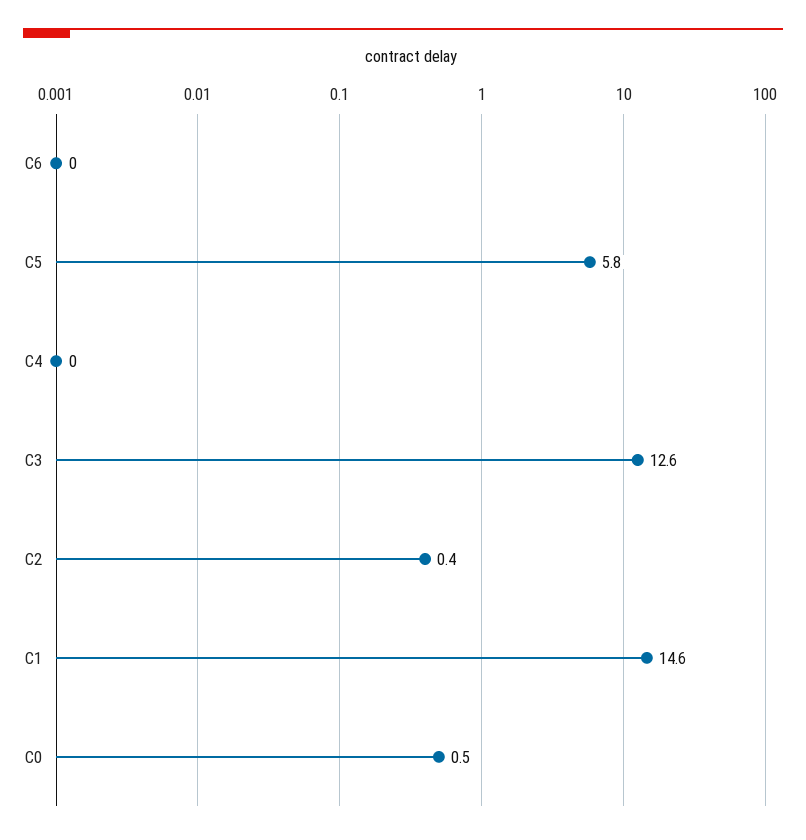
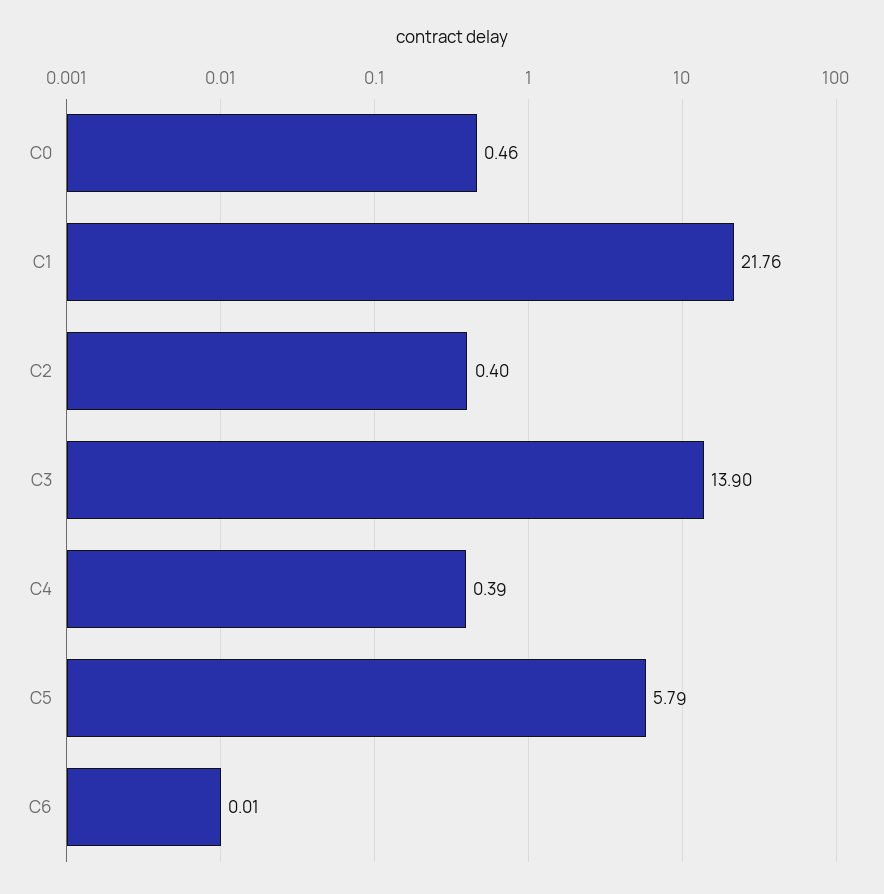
C4: 0 -> 0.39
C3: 12.6 -> 13.9
C1: 14.6 -> 21.76

